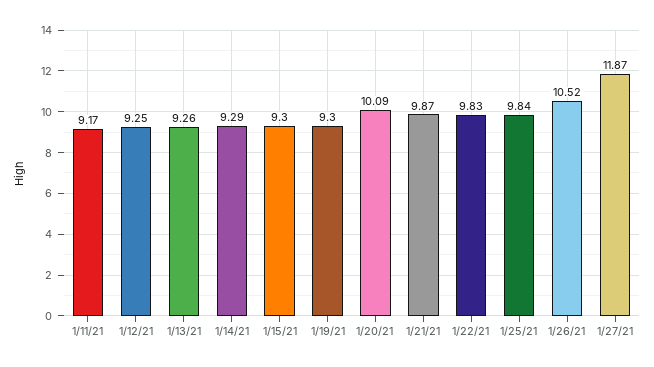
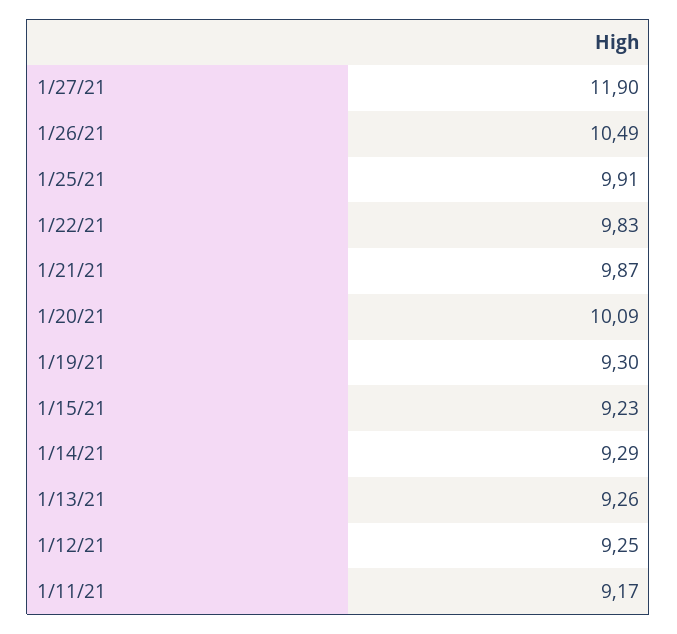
1/15/21: 9.3 -> 9.23
1/25/21: 9.84 -> 9.91
1/26/21: 10.52 -> 10.49
1/27/21: 11.87 -> 11.9

